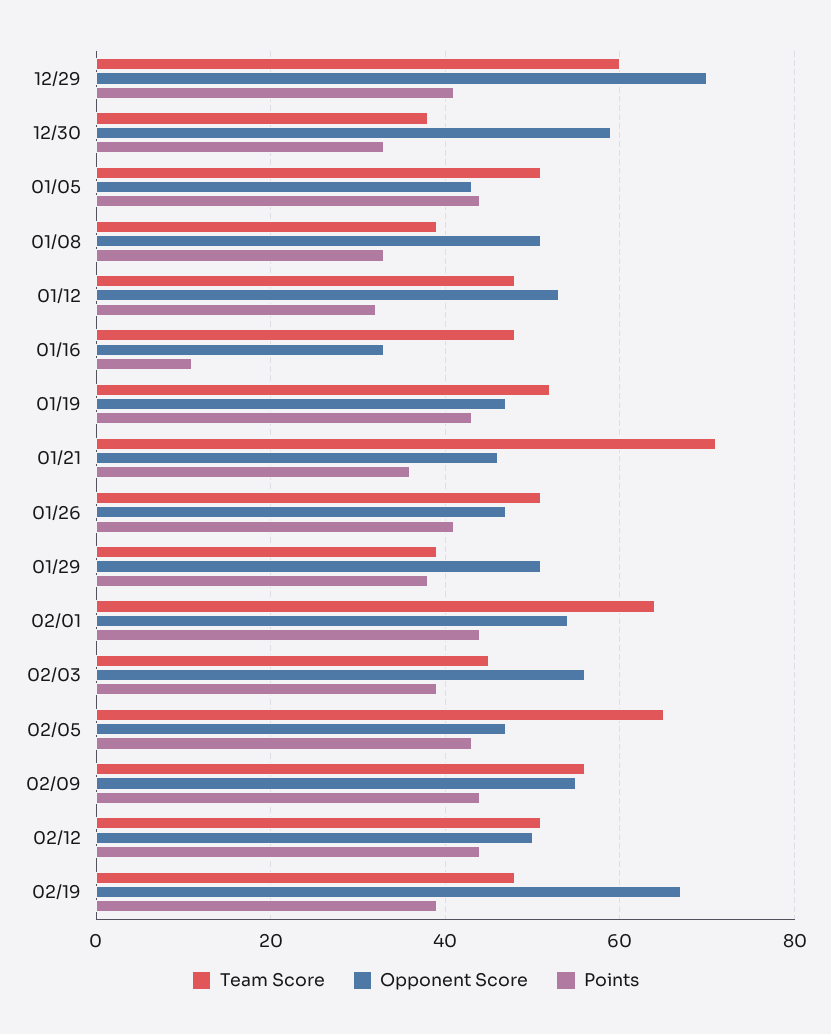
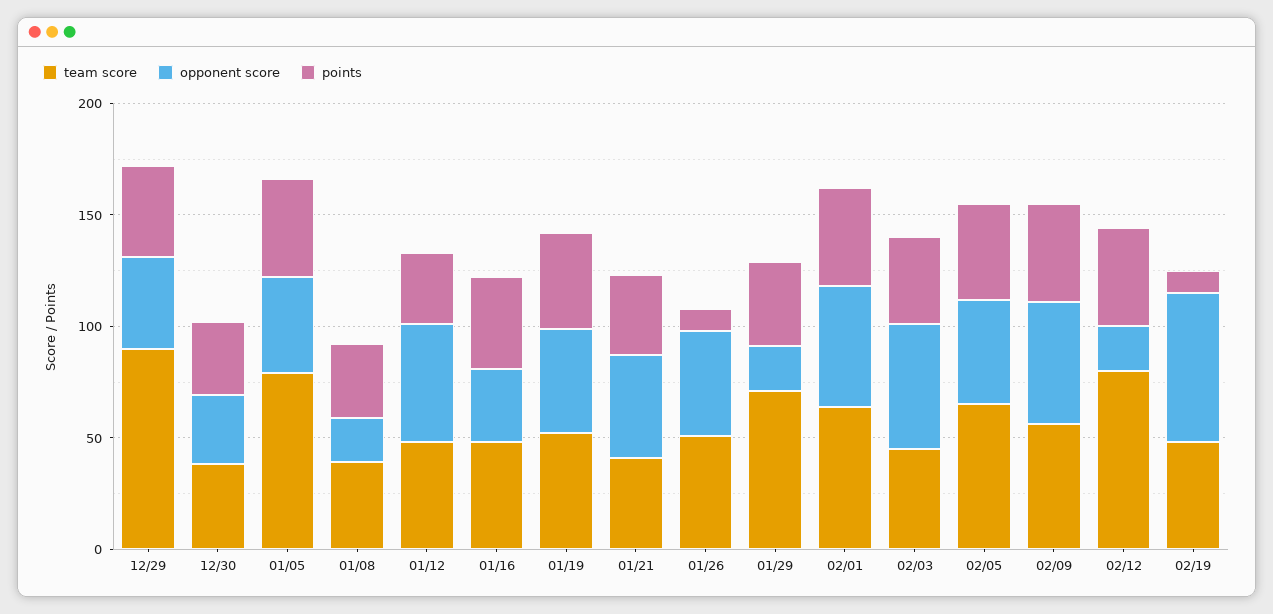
Team Score, 12/29: 60 -> 90
Opponent Score, 12/29: 70 -> 40
Opponent Score, 12/30: 60 -> 30
Team Score, 01/05: 50 -> 80
Opponent Score, 01/08: 50 -> 20
Points, 01/16: 10 -> 40
Team Score, 01/21: 70 -> 40
Points, 01/26: 40 -> 10
Team Score, 01/29: 40 -> 70
Opponent Score, 01/29: 50 -> 20
Team Score, 02/12: 50 -> 80
Opponent Score, 02/12: 50 -> 20
Points, 02/19: 40 -> 10

